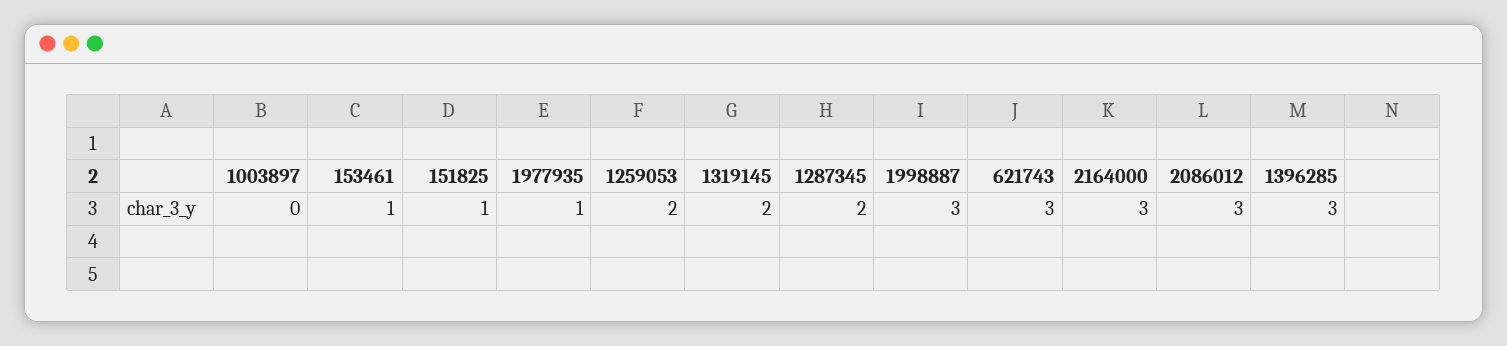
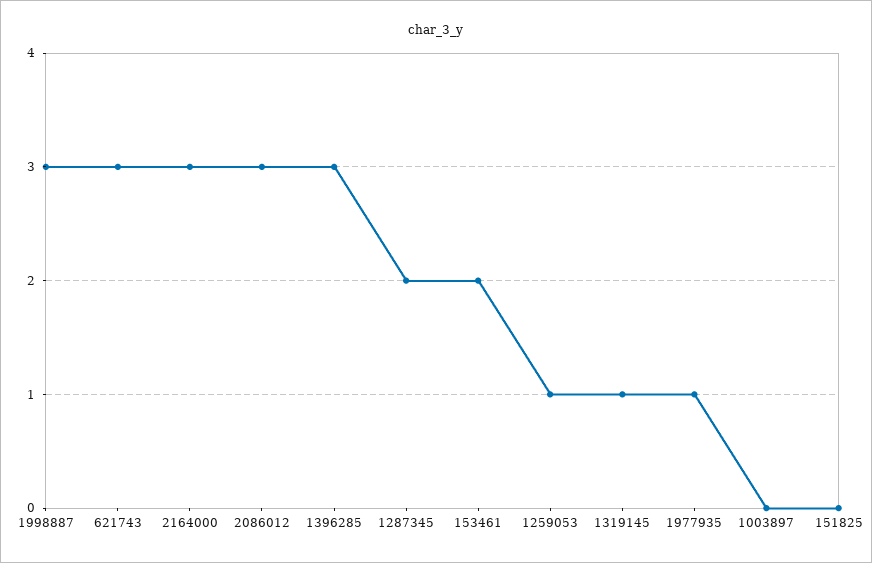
153461: 1 -> 2
151825: 1 -> 0
1259053: 2 -> 1
1319145: 2 -> 1

